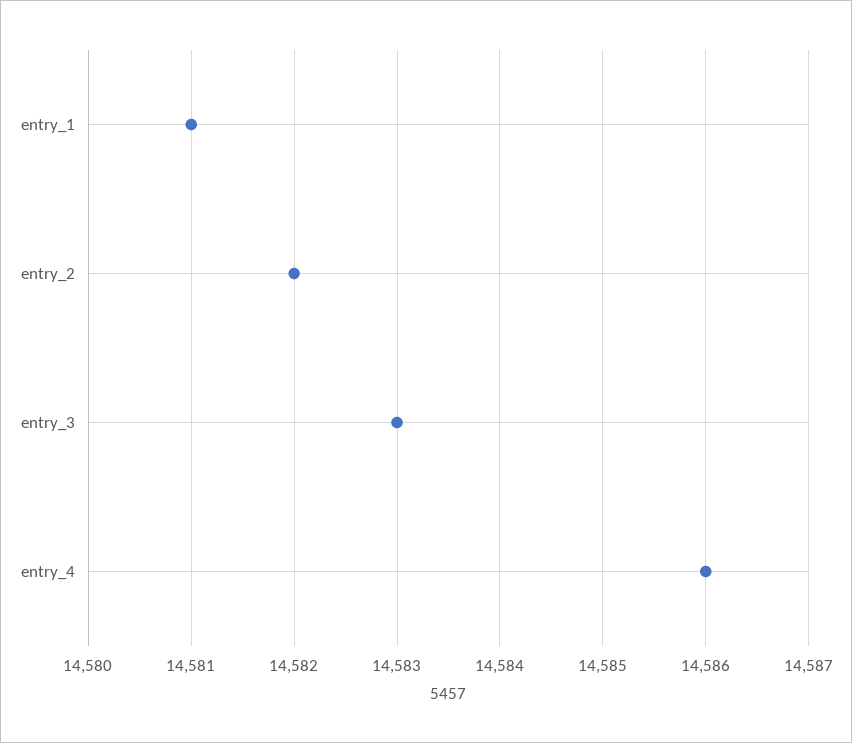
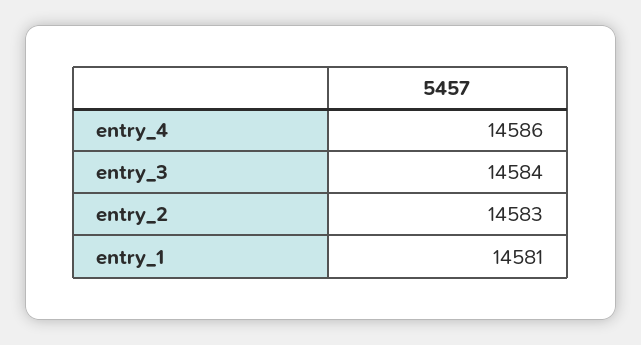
entry_2: 14582 -> 14583
entry_3: 14583 -> 14584

